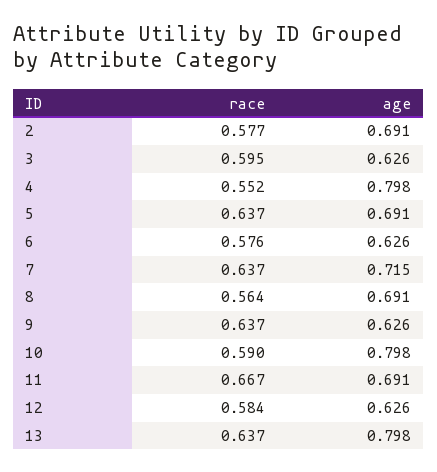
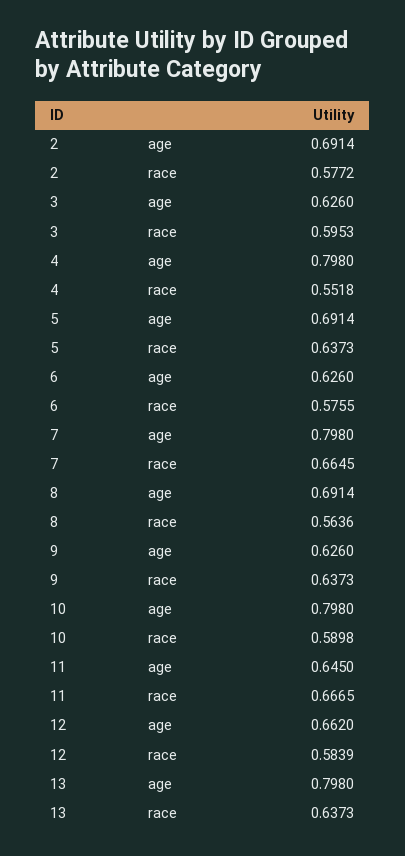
race, 7: 0.637 -> 0.6645
age, 7: 0.715 -> 0.798
age, 11: 0.691 -> 0.645
age, 12: 0.626 -> 0.662

